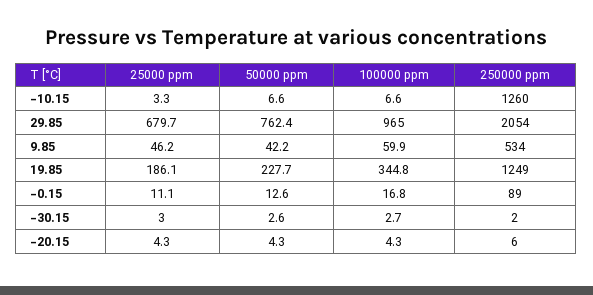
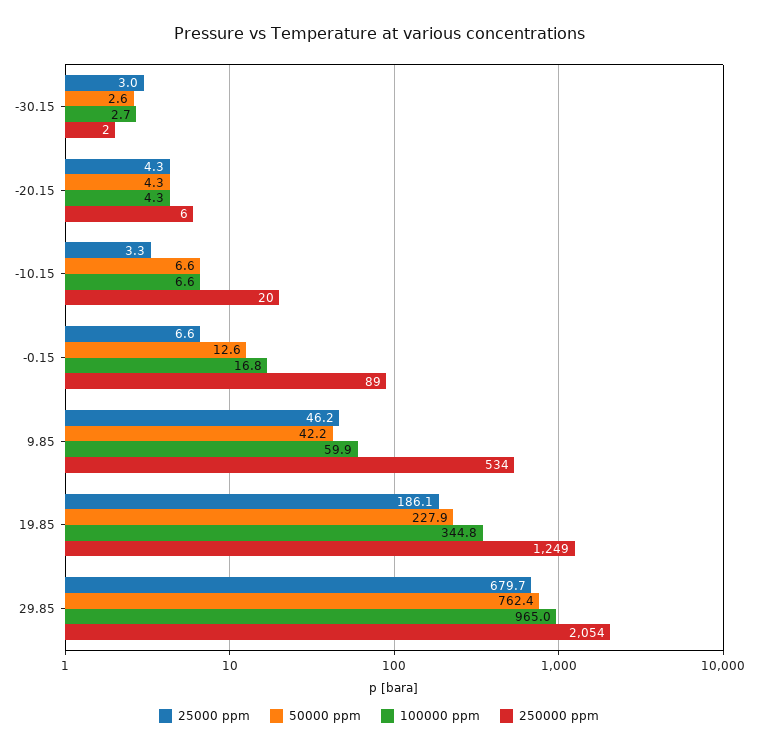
250000 ppm, -10.15: 1260 -> 20
50000 ppm, 19.85: 227.7 -> 227.9
25000 ppm, -0.15: 11.1 -> 6.6

